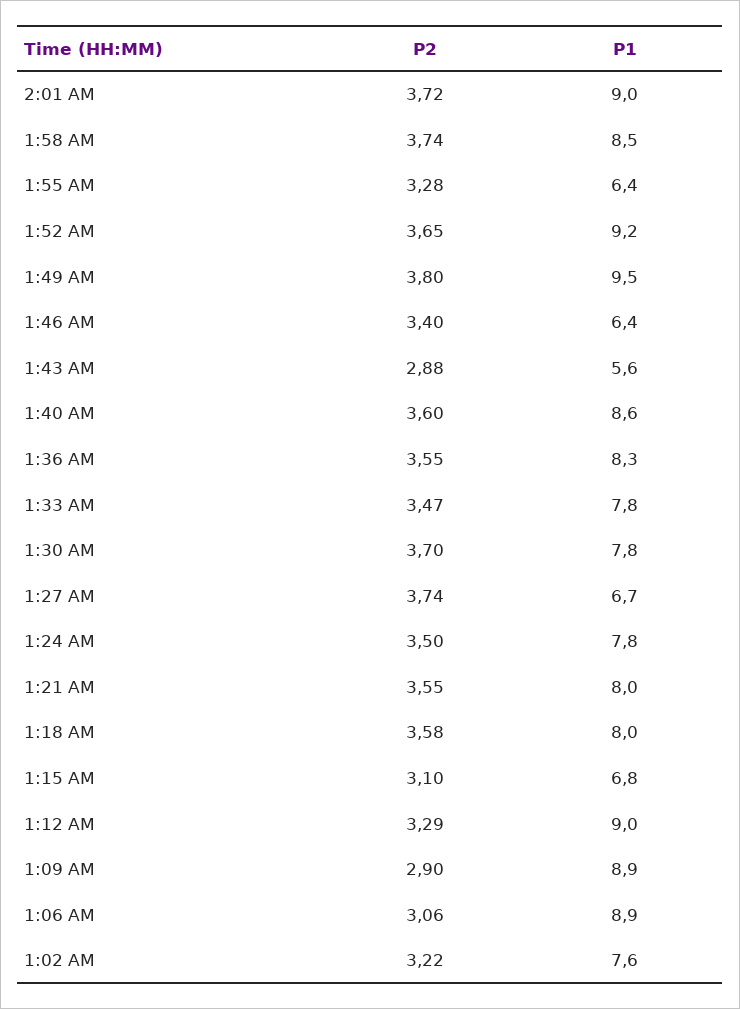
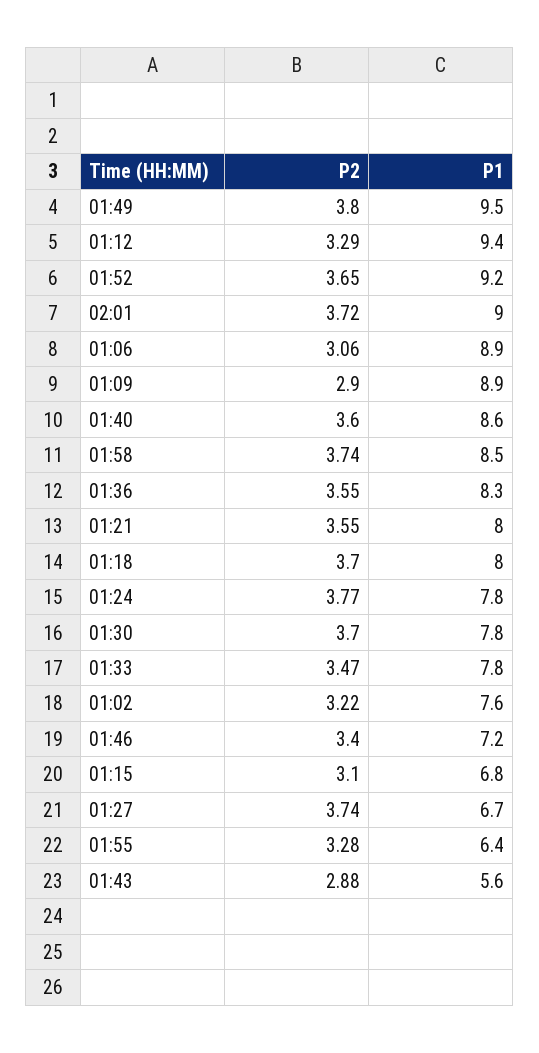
P1, 1:46 AM: 6.4 -> 7.2
P2, 1:24 AM: 3.5 -> 3.77
P2, 1:18 AM: 3.58 -> 3.7
P1, 1:12 AM: 9 -> 9.4

